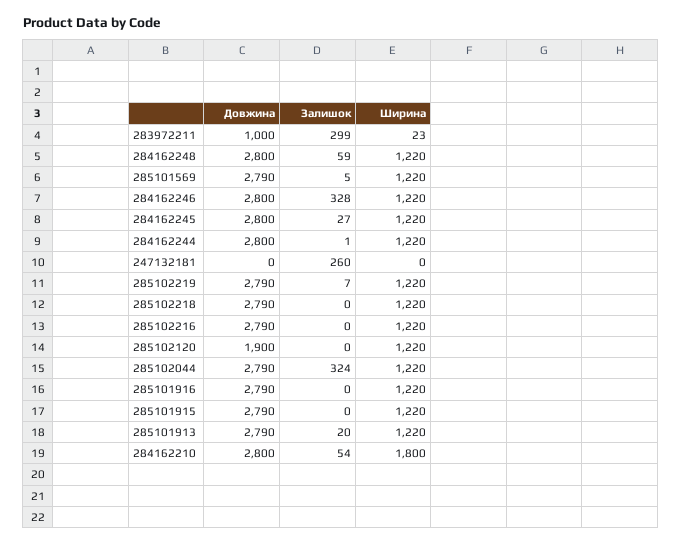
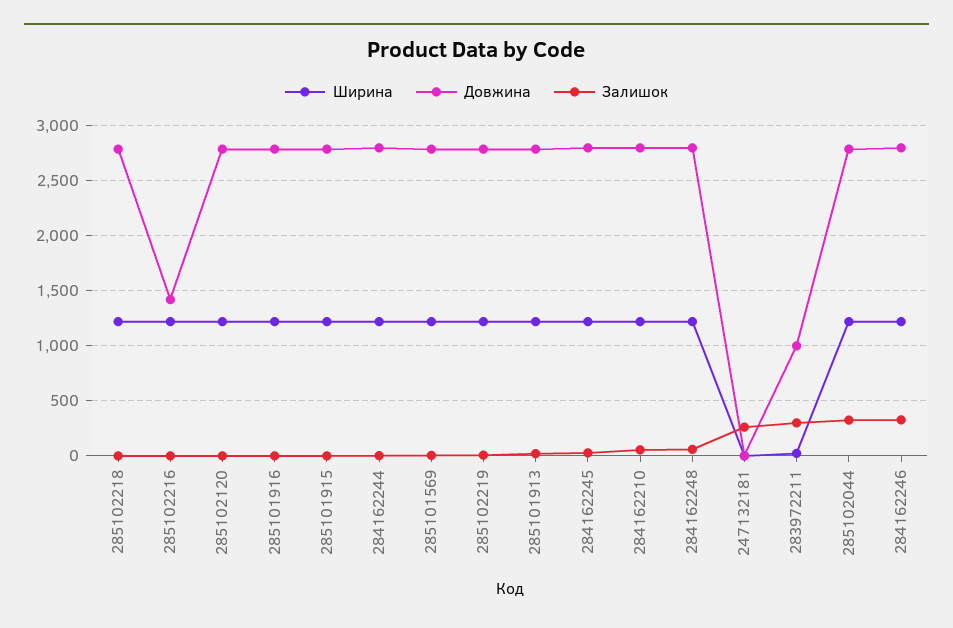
Довжина, 285102216: 2790 -> 1400
Довжина, 285102120: 1900 -> 2800
Ширина, 284162210: 1800 -> 1200

